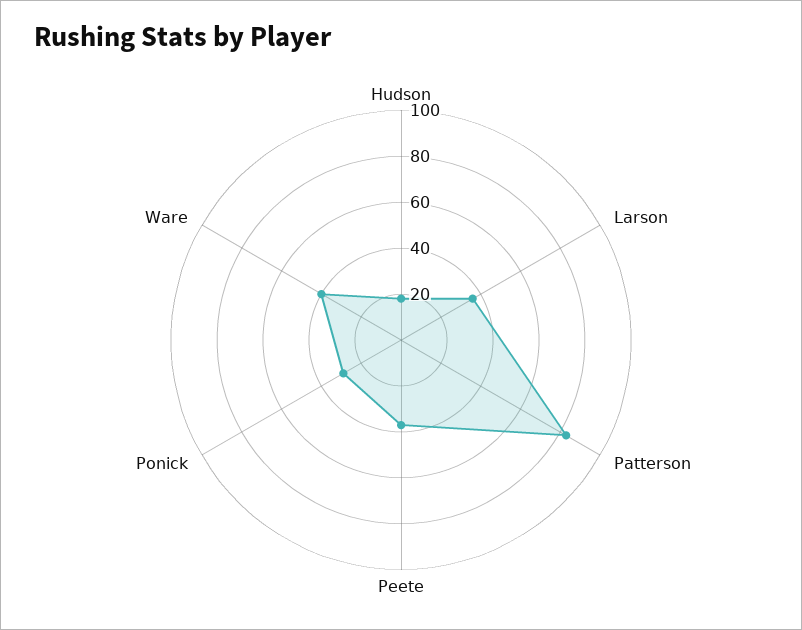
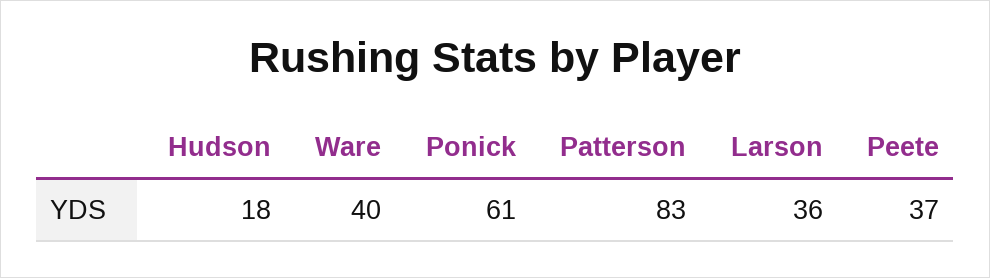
Ponick: 30 -> 61

